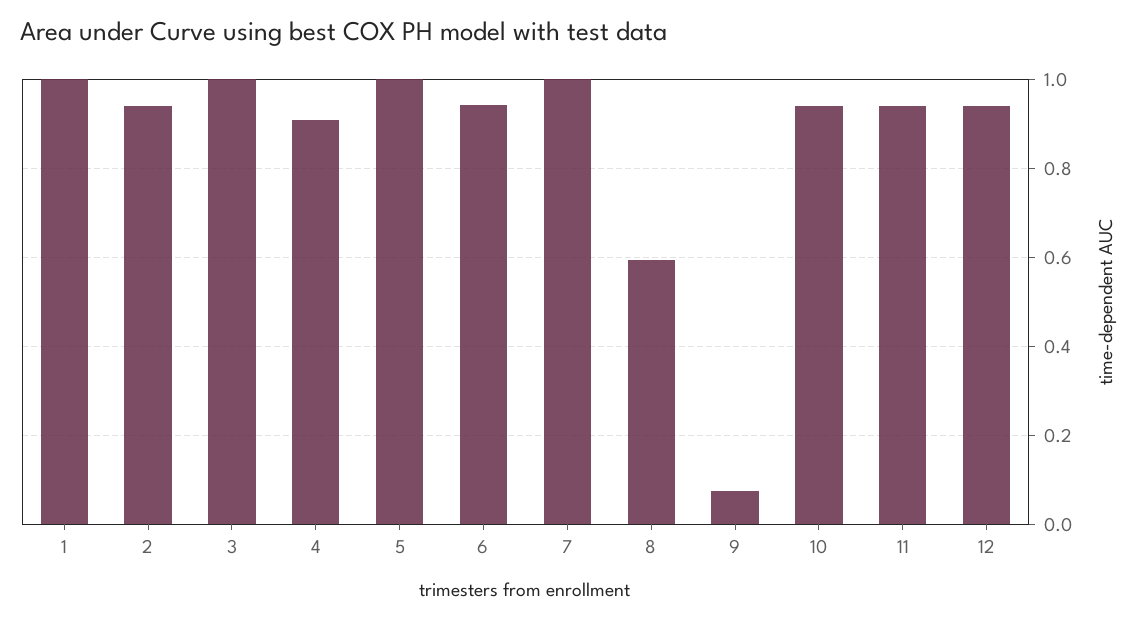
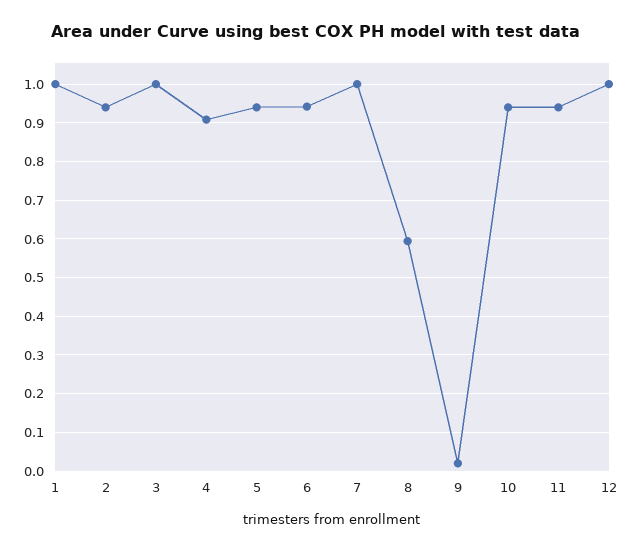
5: 1 -> 0.94
9: 0.08 -> 0.02
12: 0.94 -> 1

